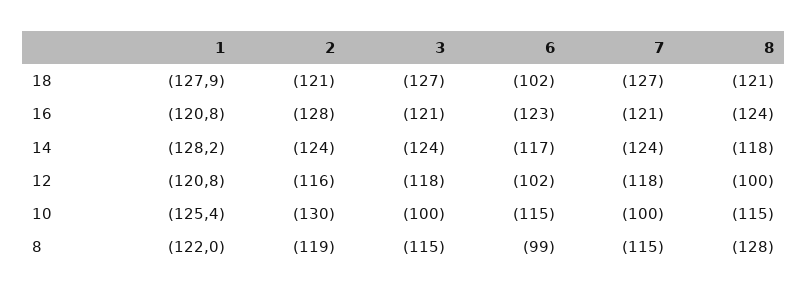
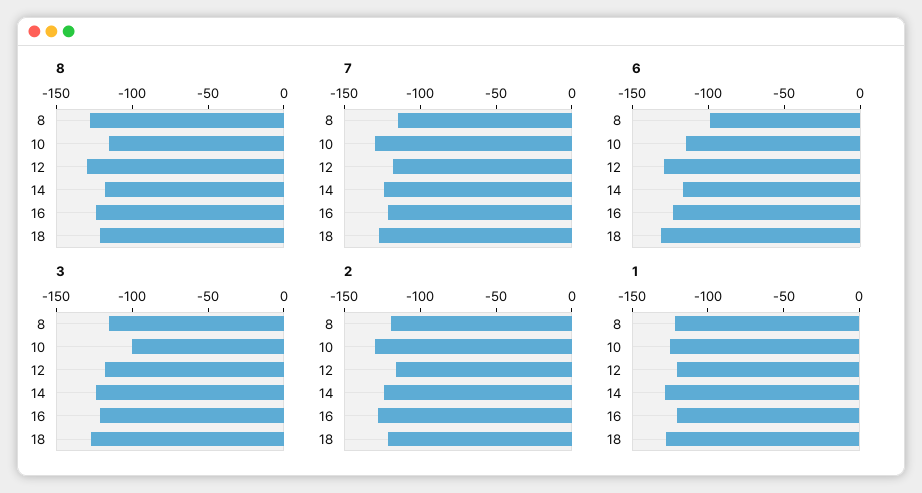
6, 18: -102 -> -130
6, 12: -102 -> -130
8, 12: -100 -> -130
7, 10: -100 -> -130

